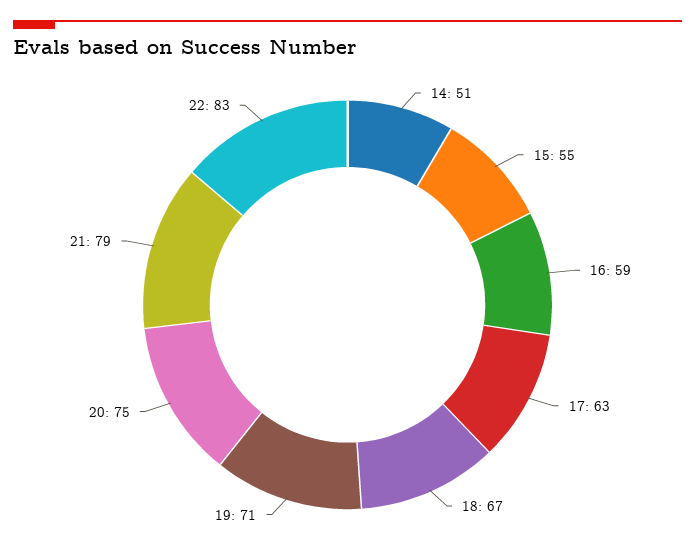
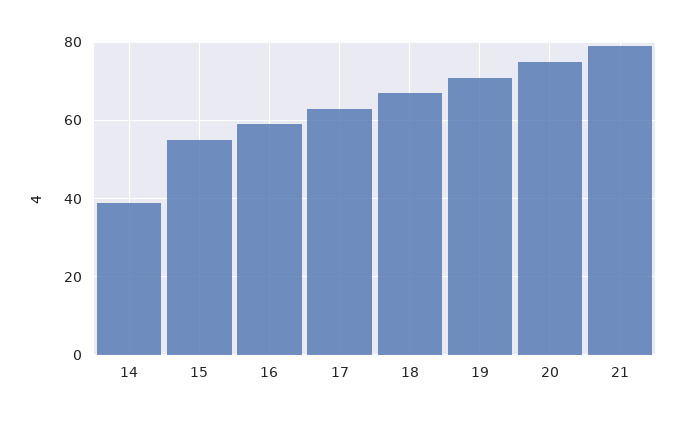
14: 51 -> 40
22: 83 -> none

